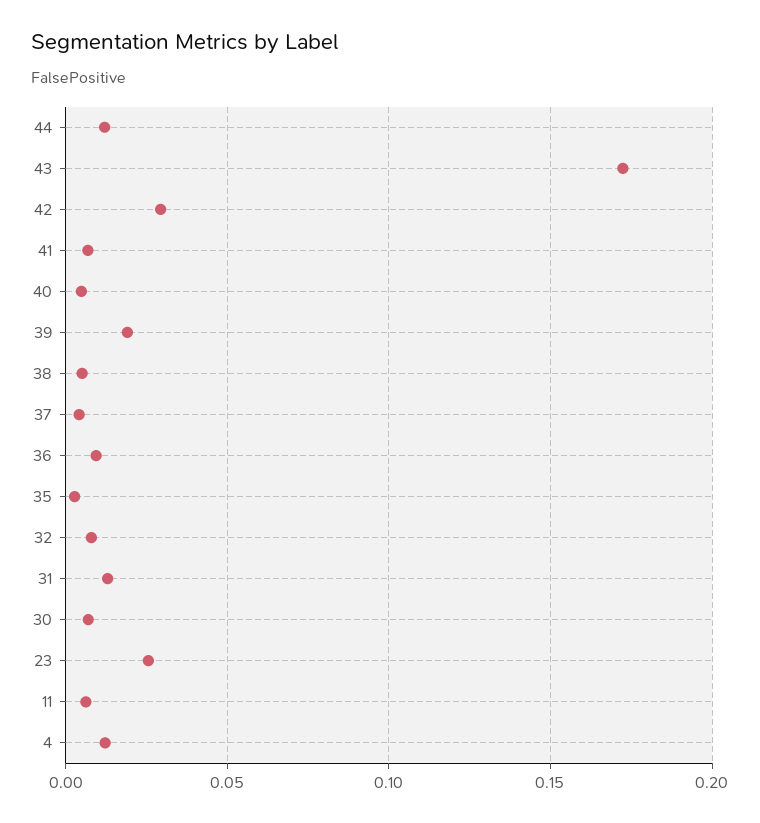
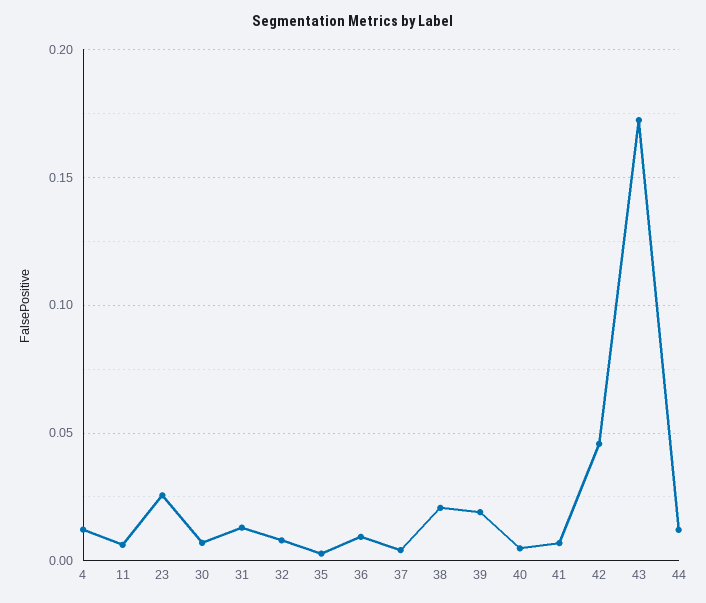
42: 0.03 -> 0.045
38: 0.005 -> 0.02

